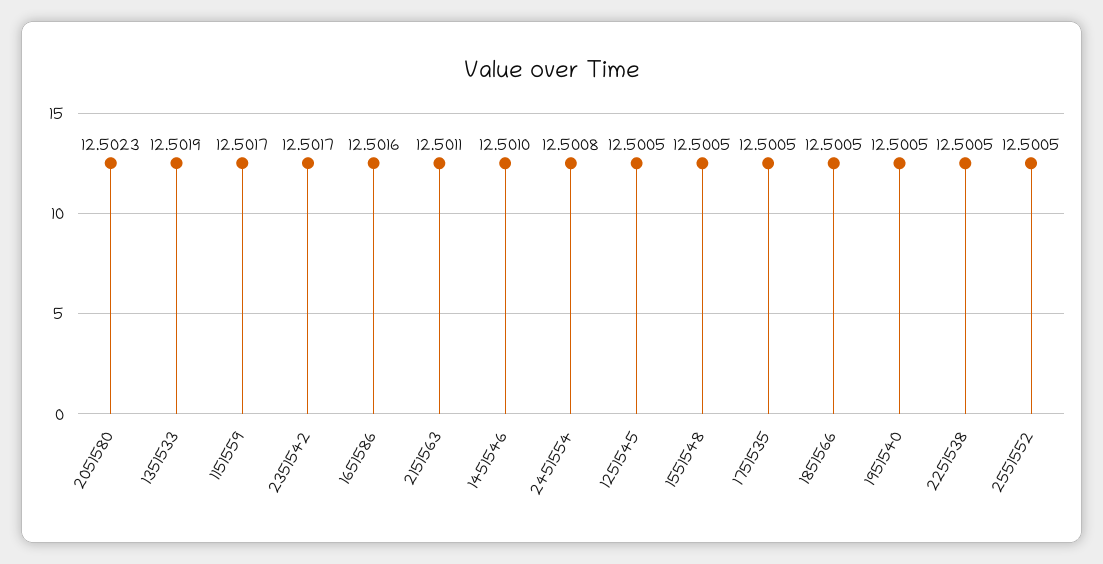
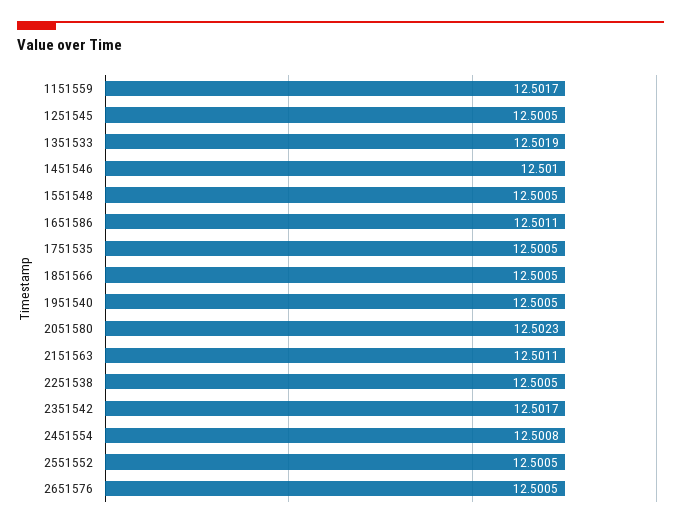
1651586: 12.5016 -> 12.5011
2651576: none -> 12.5005

